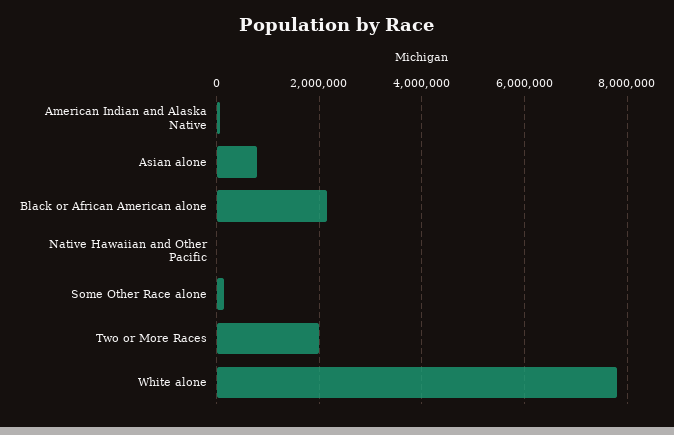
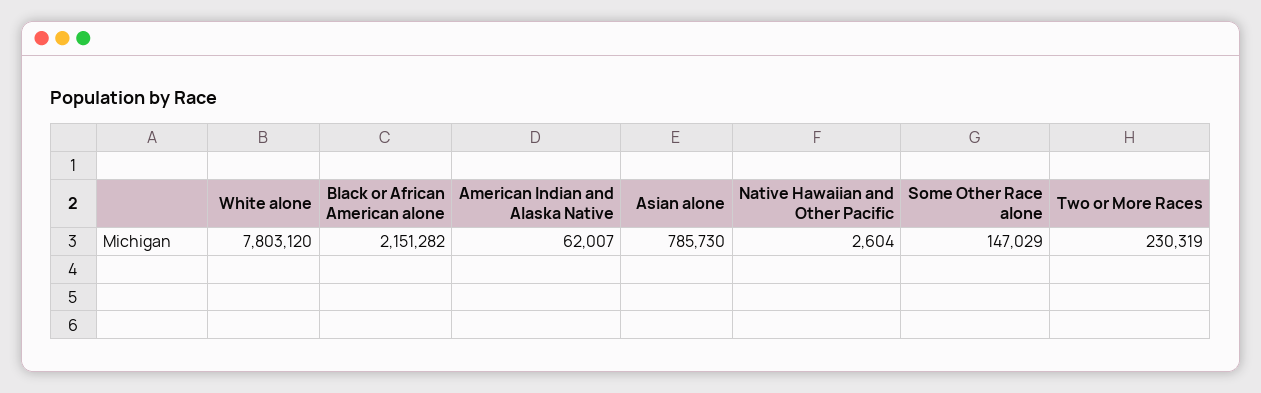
Two or More Races: 2000000 -> 230319

